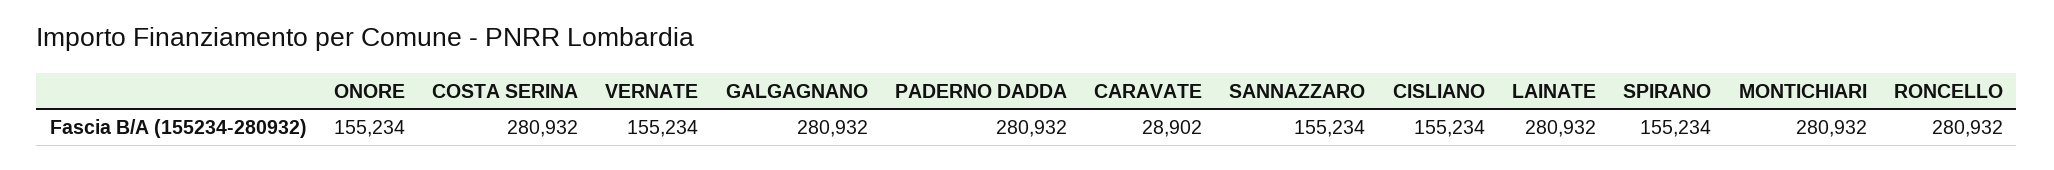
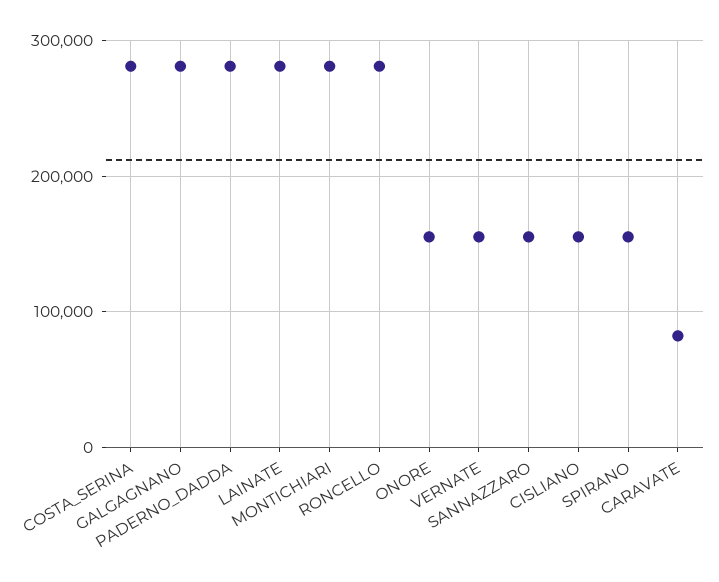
CARAVATE: 28902 -> 80000

